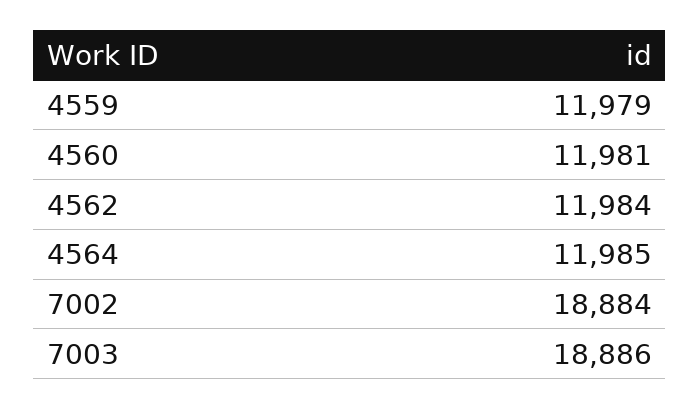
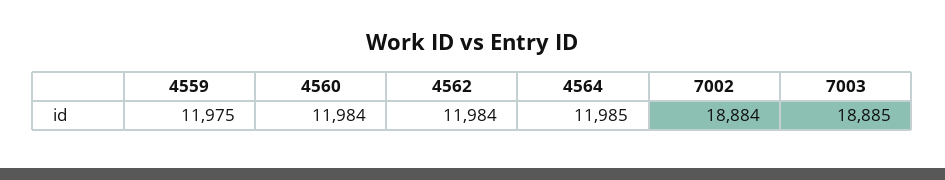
4559: 11979 -> 11975
4560: 11981 -> 11984
7003: 18886 -> 18885

